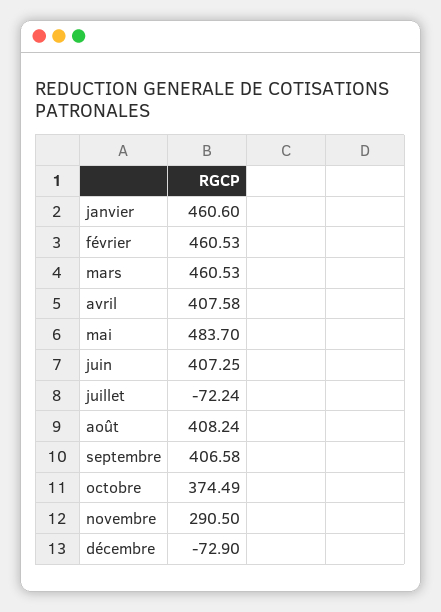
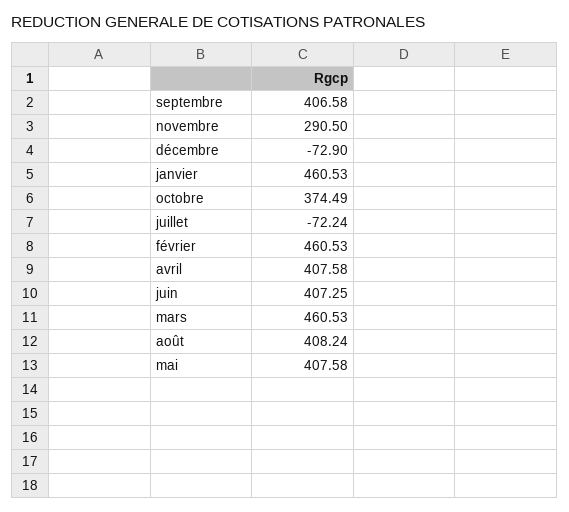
janvier: 460.6 -> 460.53
mai: 483.7 -> 407.58

